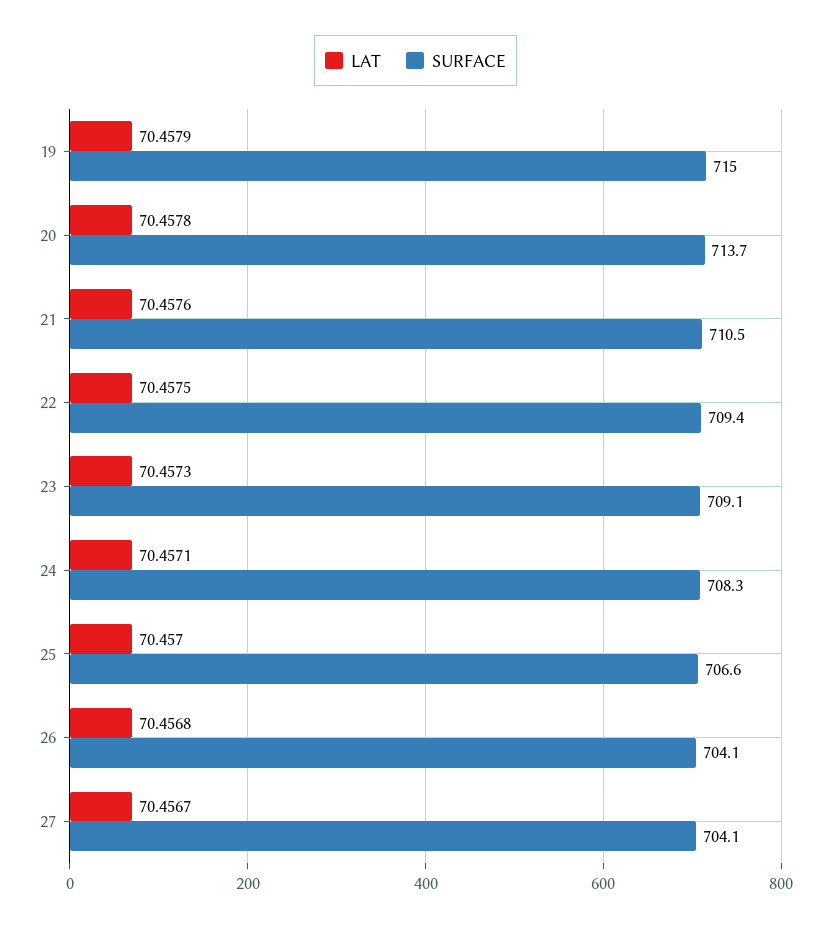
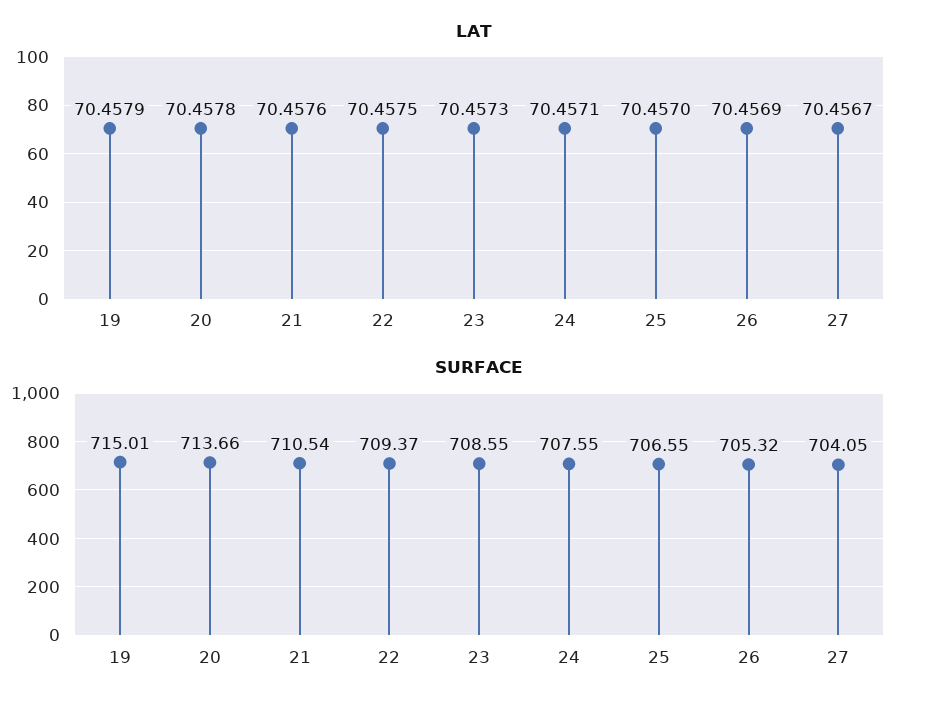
SURFACE, 23: 709.1 -> 708.55
SURFACE, 24: 708.3 -> 707.55
LAT, 26: 70.4568 -> 70.4569
SURFACE, 26: 704.1 -> 705.32

